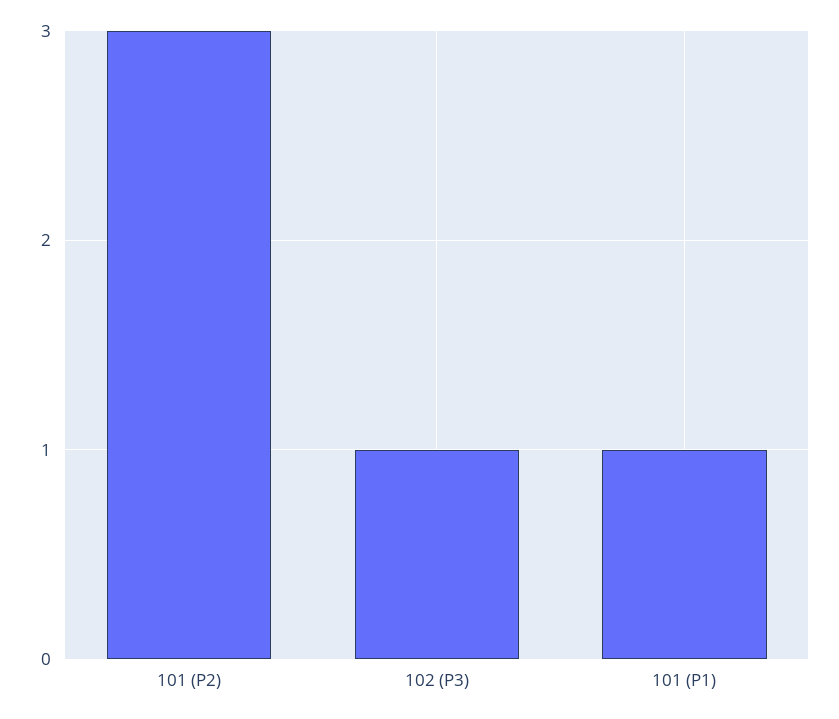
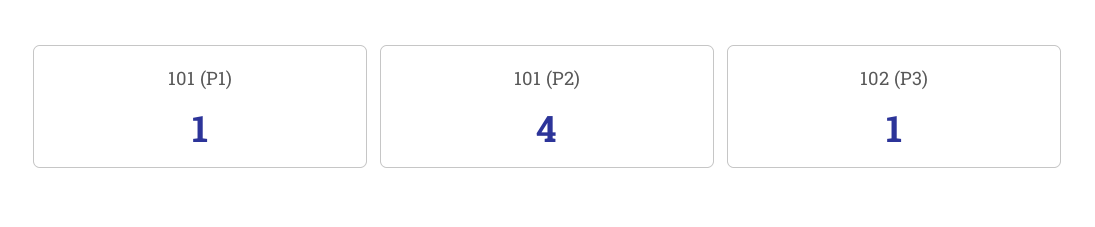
101 (P2): 3 -> 4

